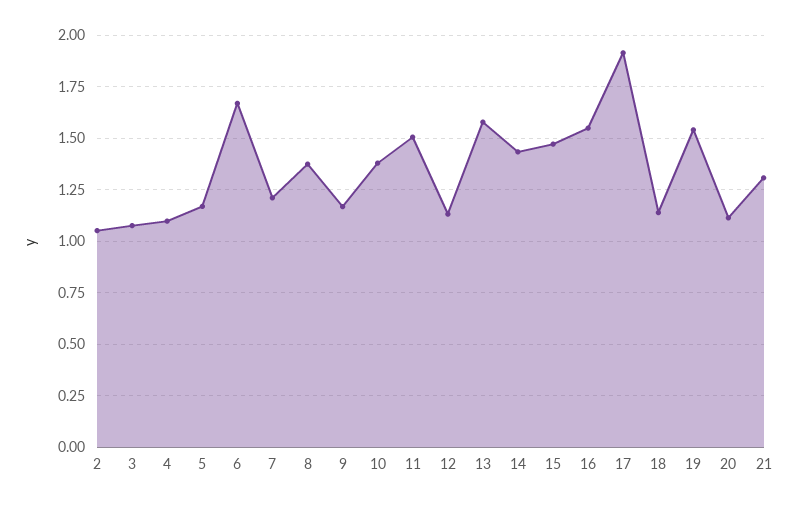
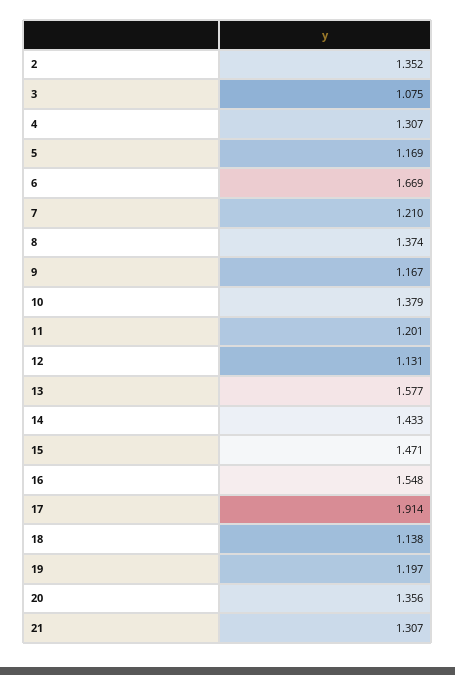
2: 1.05 -> 1.352
4: 1.1 -> 1.307
11: 1.5 -> 1.201
19: 1.55 -> 1.197
20: 1.1 -> 1.356

